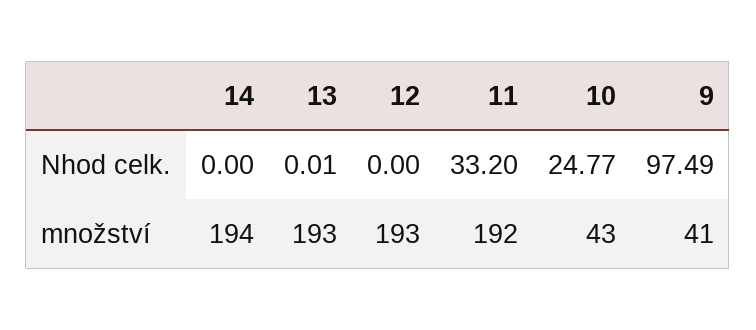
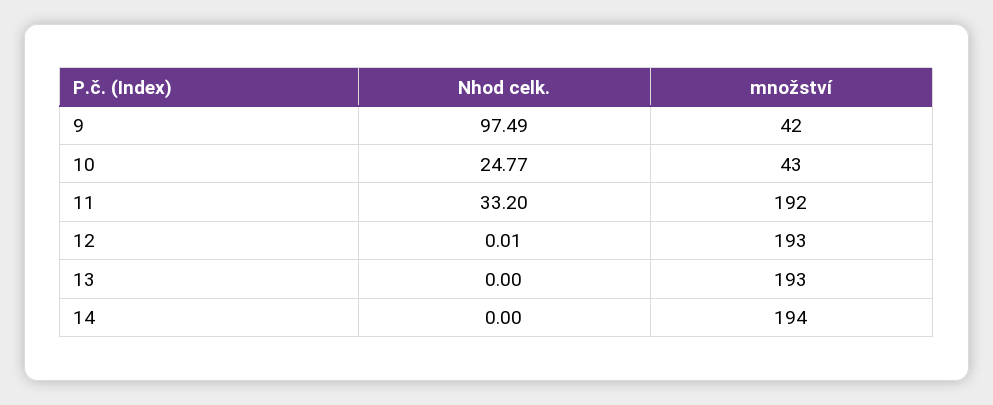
13, Nhod celk.: 0.01 -> 0
12, Nhod celk.: 0 -> 0.01
9, množství: 41 -> 42

